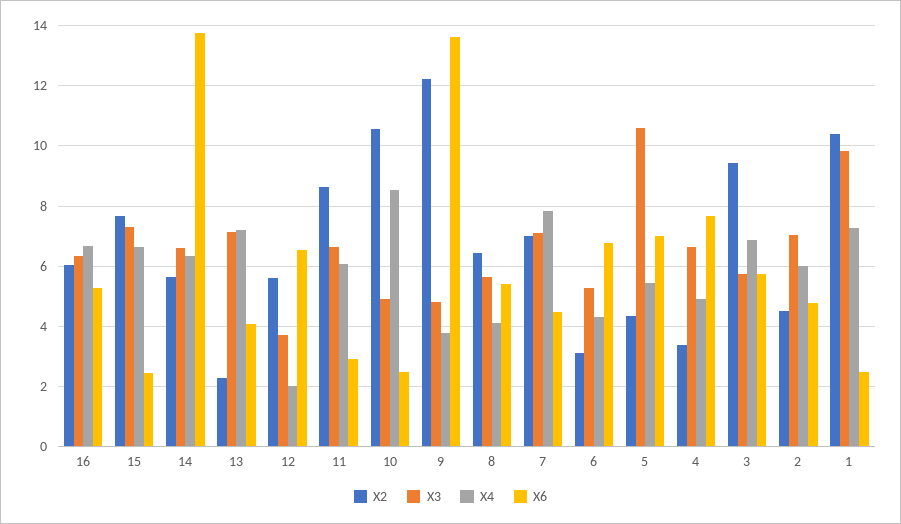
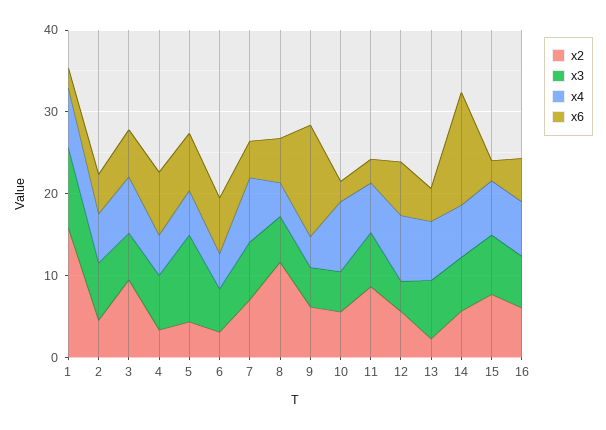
X4, 12: 2 -> 8
X2, 10: 10.6 -> 6
X2, 9: 12.2 -> 6
X2, 8: 6.4 -> 12
X2, 1: 10.4 -> 16

